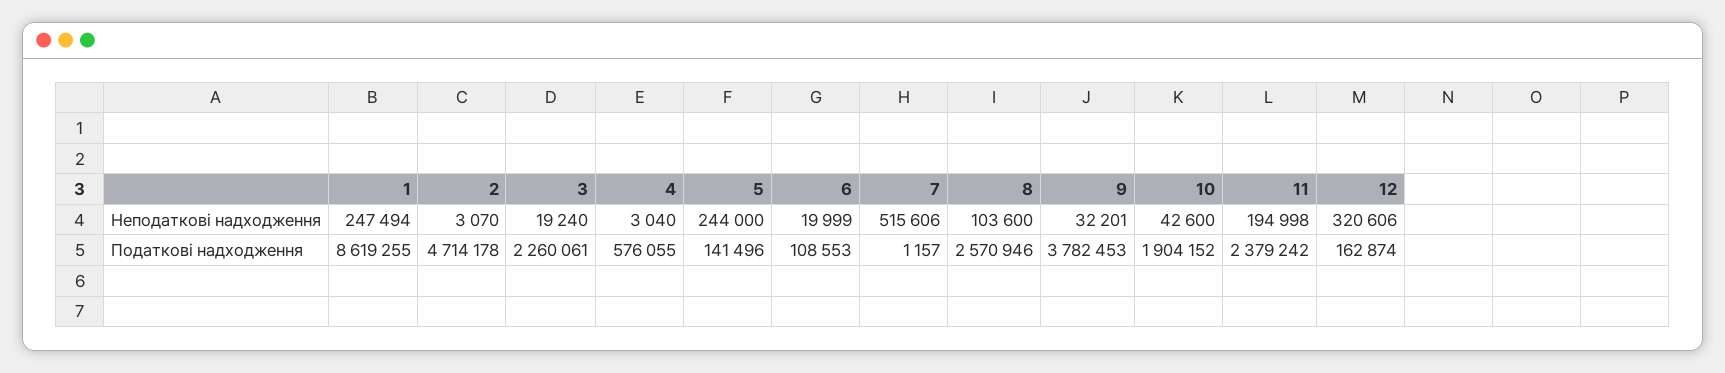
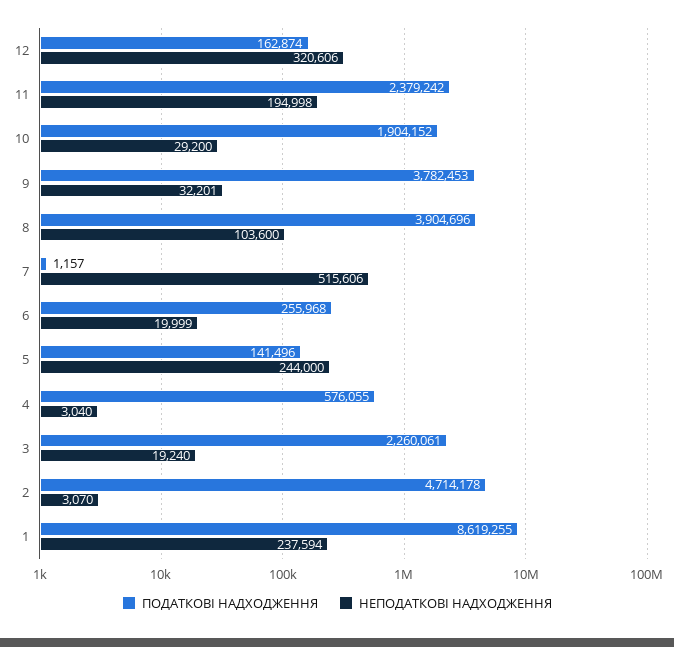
Неподаткові надходження, 1: 247494 -> 237594
Неподаткові надходження, 10: 42600 -> 29200
Податкові надходження, 6: 108553 -> 255968
Податкові надходження, 8: 2570946 -> 3904696

